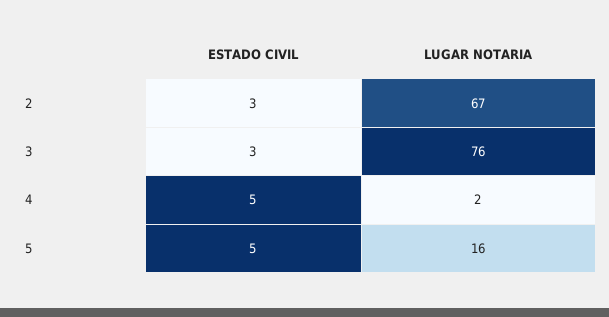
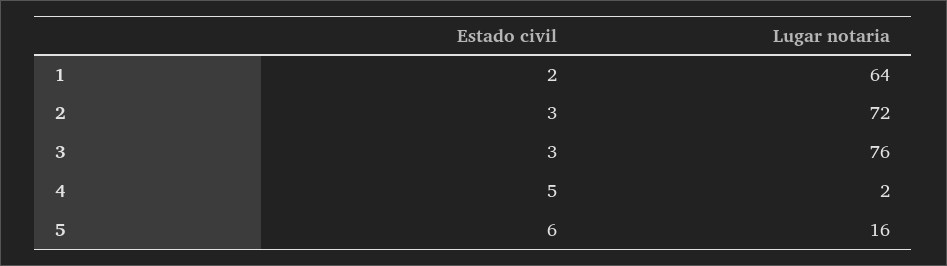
LUGAR NOTARIA, 2: 67 -> 72
ESTADO CIVIL, 5: 5 -> 6
ESTADO CIVIL, 1: none -> 2
LUGAR NOTARIA, 1: none -> 64

